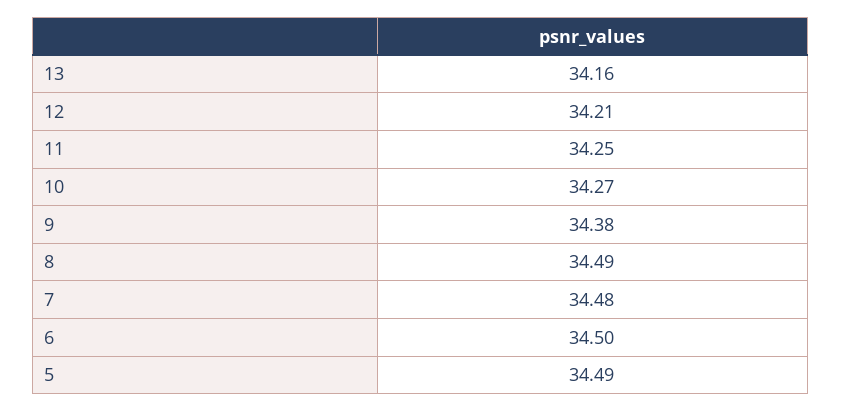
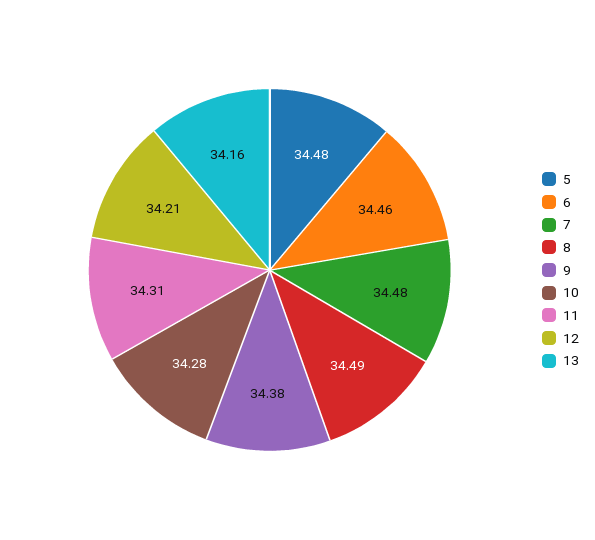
11: 34.25 -> 34.31
10: 34.27 -> 34.28
6: 34.5 -> 34.46
5: 34.49 -> 34.48

